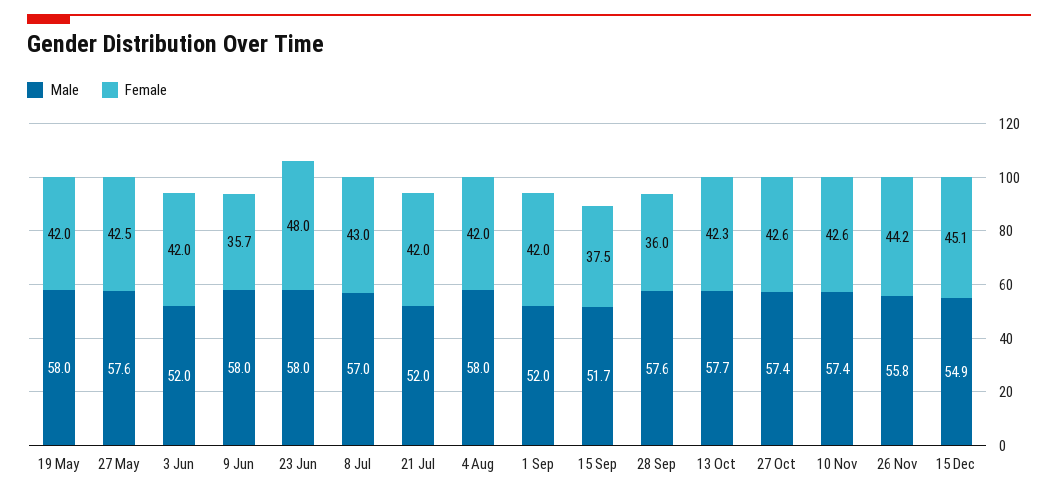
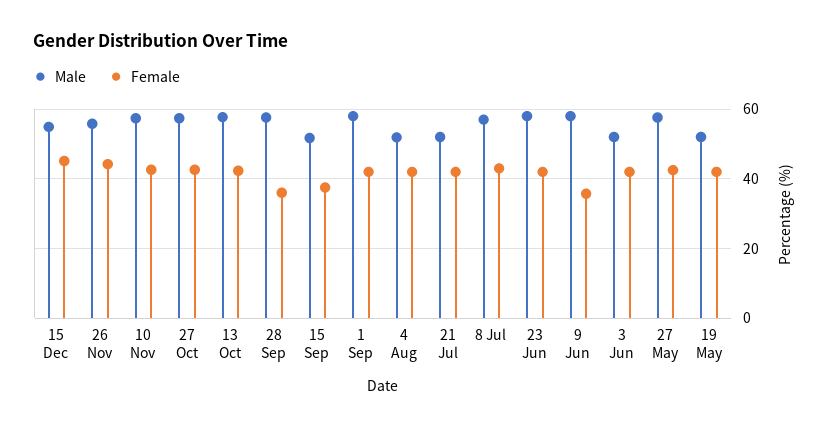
Male, 19 May: 58 -> 52
Female, 23 Jun: 48 -> 42
Male, 4 Aug: 58 -> 52
Male, 1 Sep: 52 -> 58

